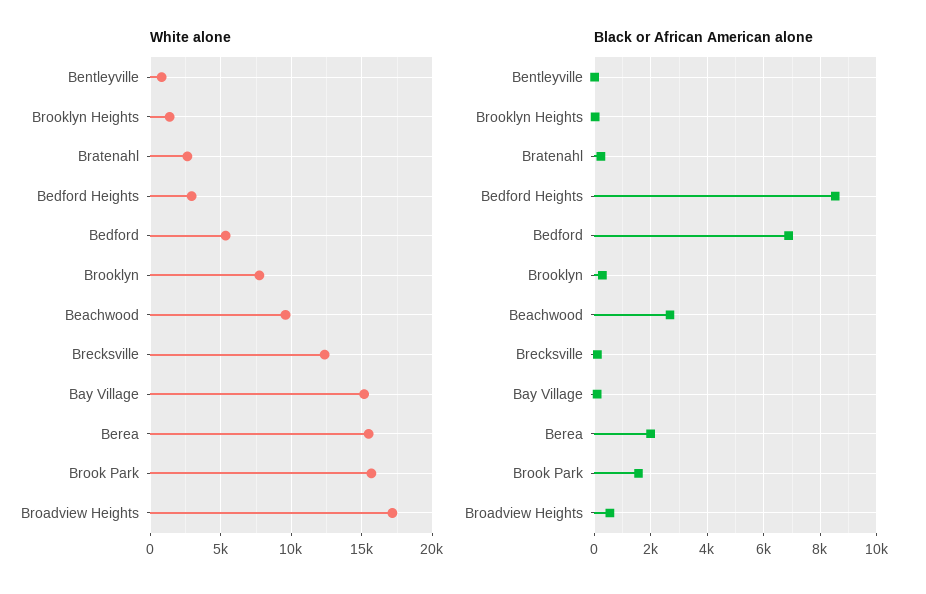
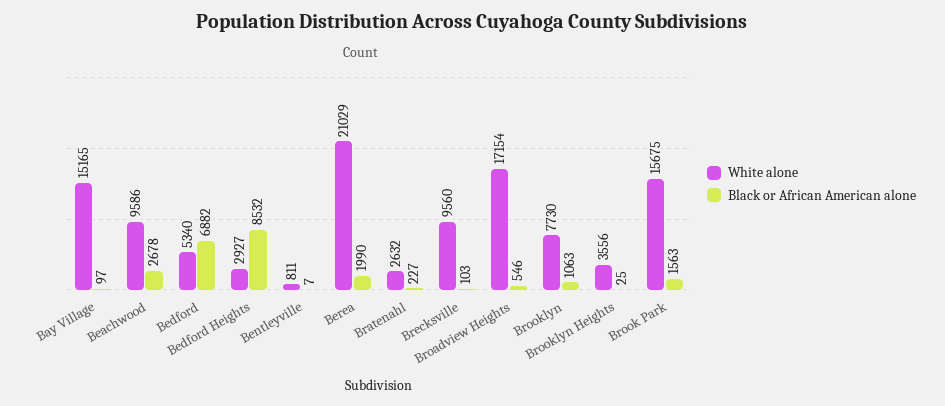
White alone, Brooklyn Heights: 1500 -> 3556
White alone, Brecksville: 12500 -> 9560
White alone, Berea: 15500 -> 21029
Black or African American alone, Brooklyn: 250 -> 1063

